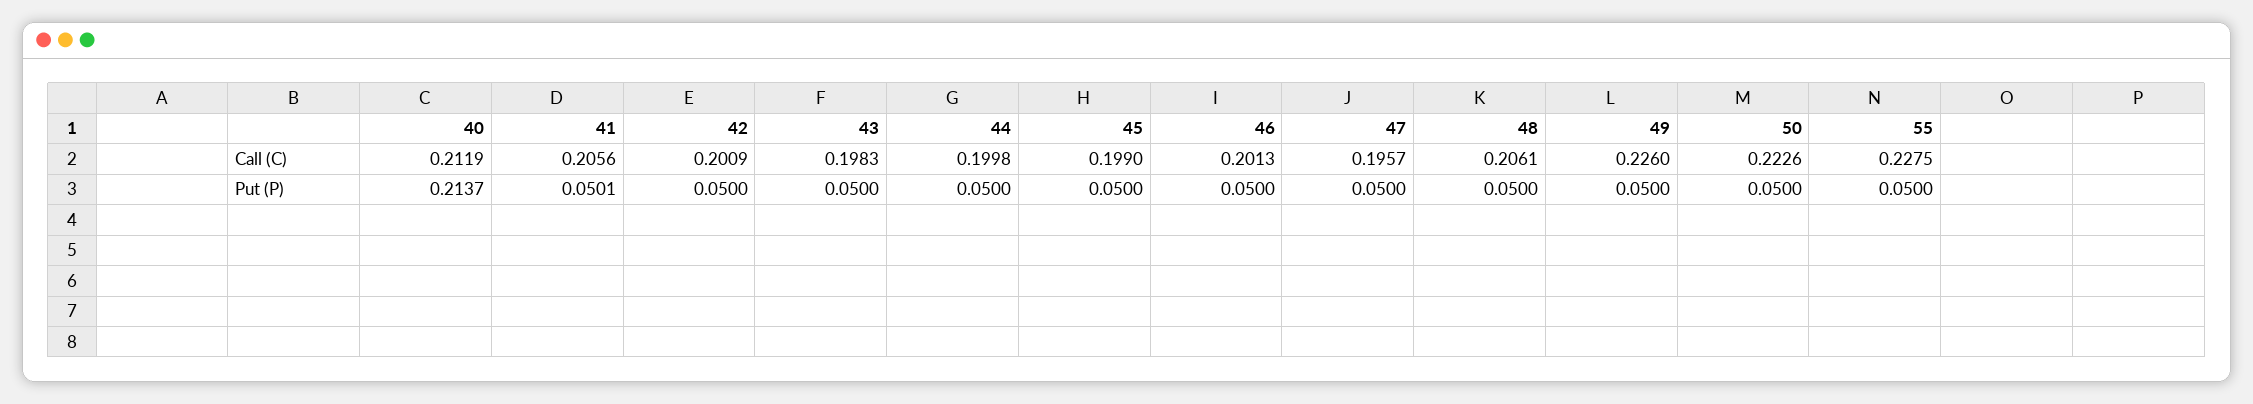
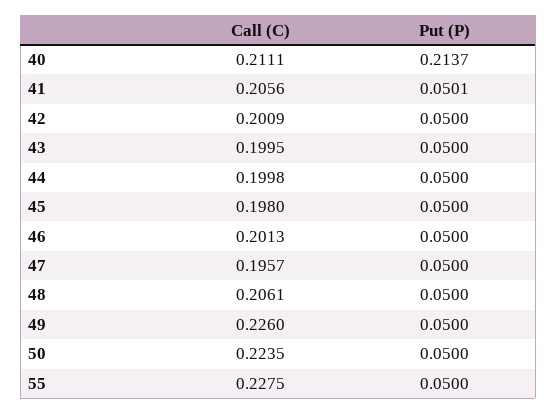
40, Call (C): 0.2119 -> 0.2111
43, Call (C): 0.1983 -> 0.1995
45, Call (C): 0.199 -> 0.198
50, Call (C): 0.2226 -> 0.2235

